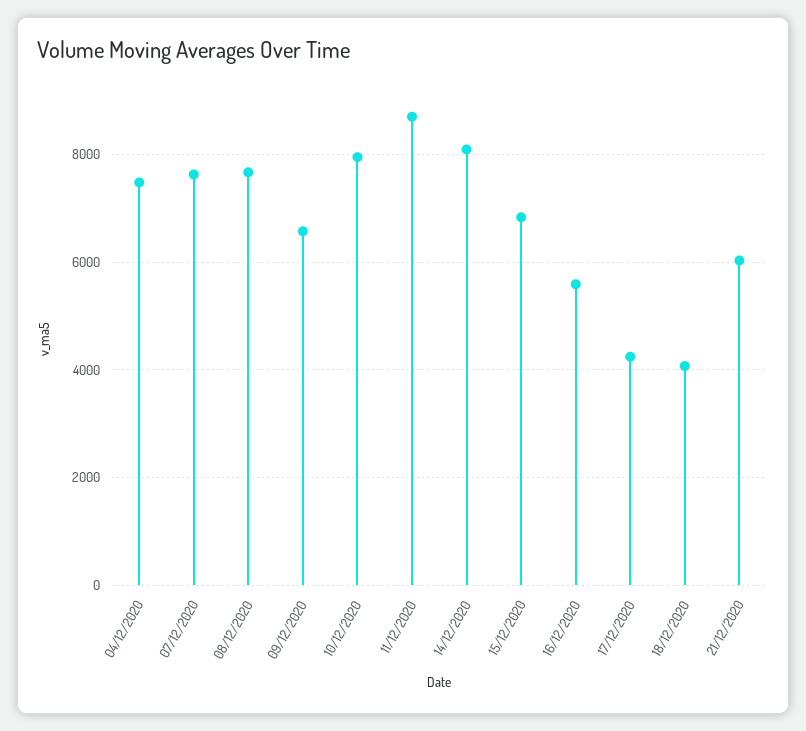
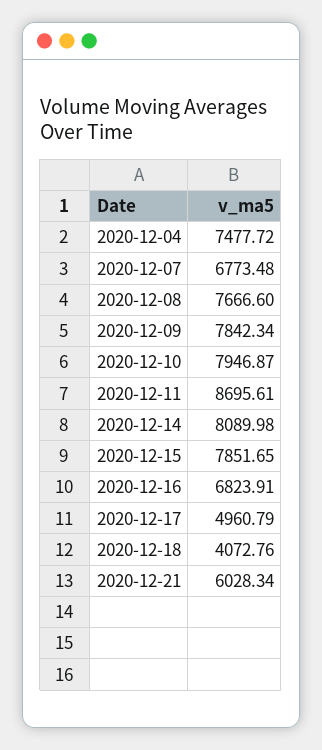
07/12/2020: 7600 -> 6773.48
09/12/2020: 6600 -> 7842.34
15/12/2020: 6800 -> 7851.65
16/12/2020: 5600 -> 6823.91
17/12/2020: 4200 -> 4960.79

